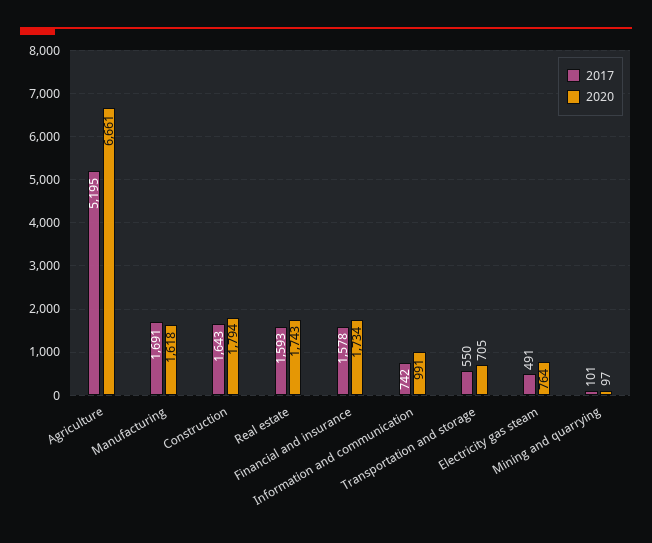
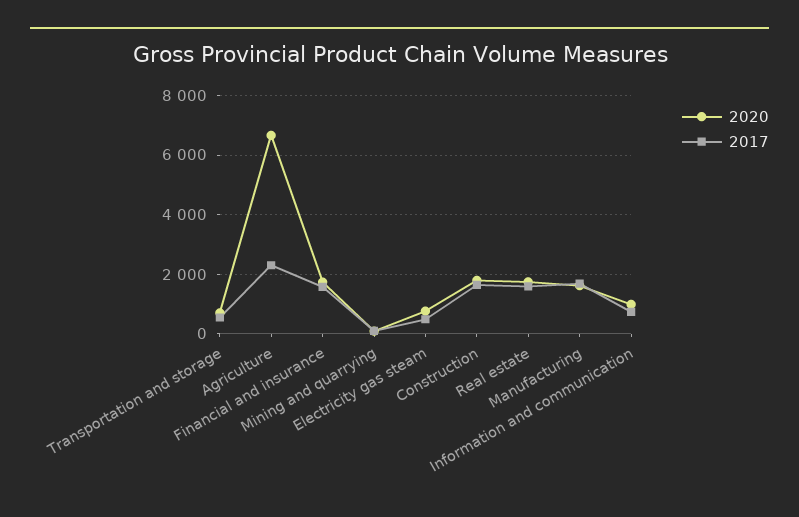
2017, Agriculture: 5195 -> 2250

